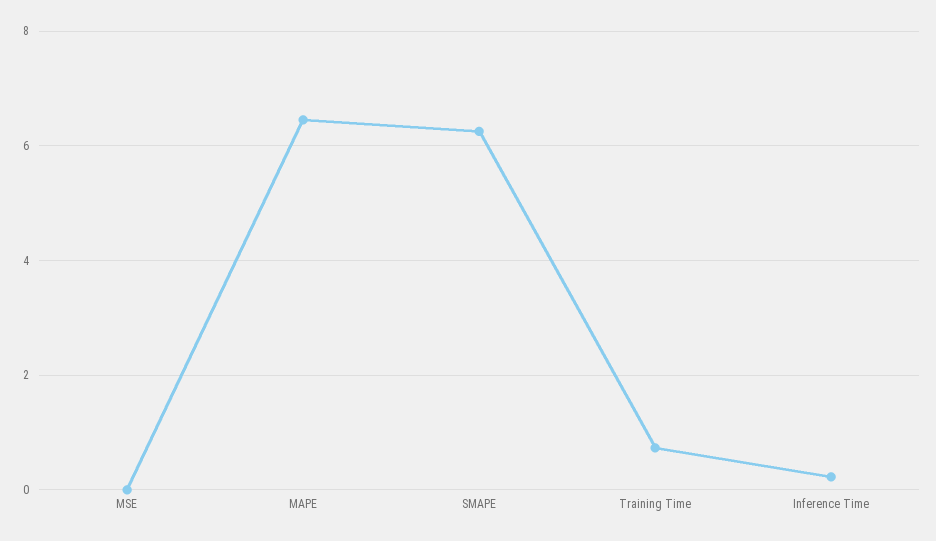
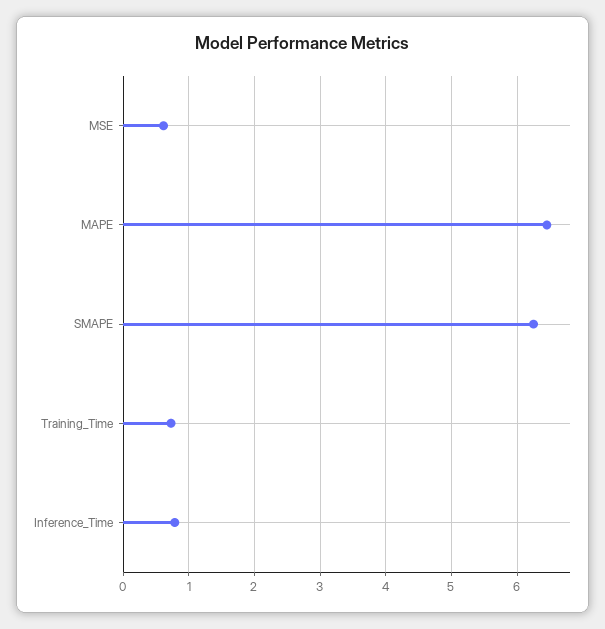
MSE: 0 -> 0.6
Inference Time: 0.2 -> 0.8

